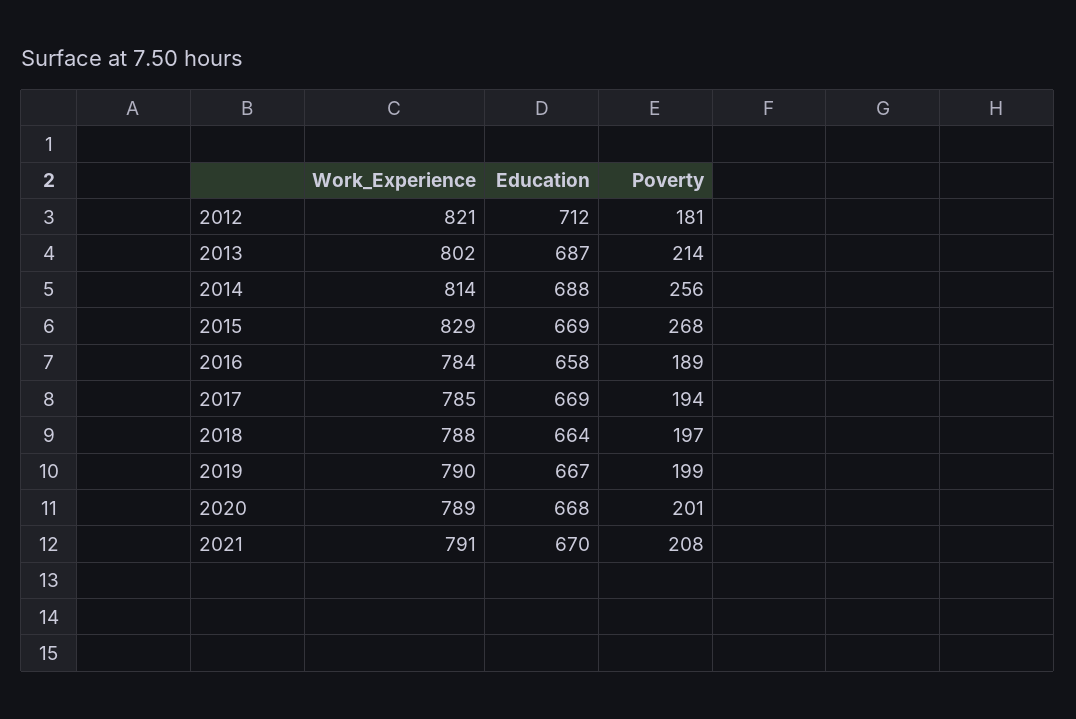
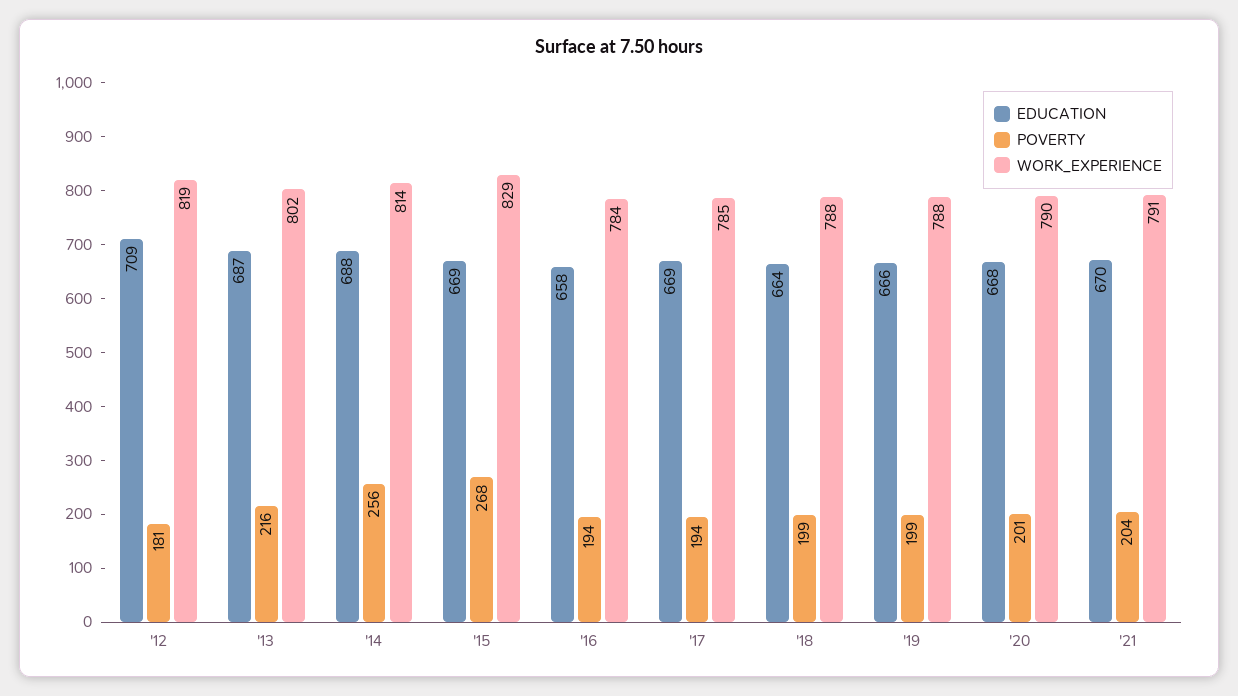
Work_Experience, 2012: 821 -> 819
Education, 2012: 712 -> 709
Poverty, 2013: 214 -> 216
Poverty, 2016: 189 -> 194
Poverty, 2018: 197 -> 199
Work_Experience, 2019: 790 -> 788
Education, 2019: 667 -> 666
Work_Experience, 2020: 789 -> 790
Poverty, 2021: 208 -> 204

